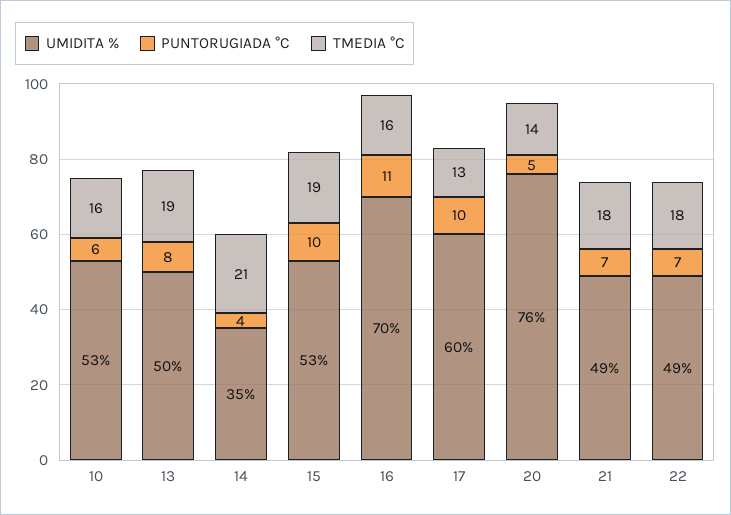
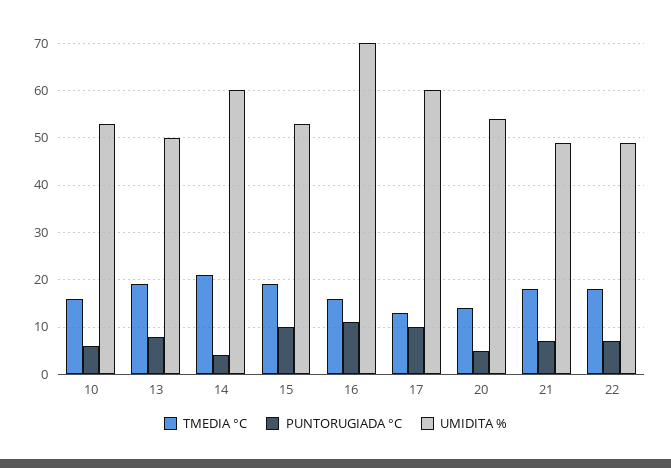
UMIDITA %, 14: 35 -> 60
UMIDITA %, 20: 76 -> 55

